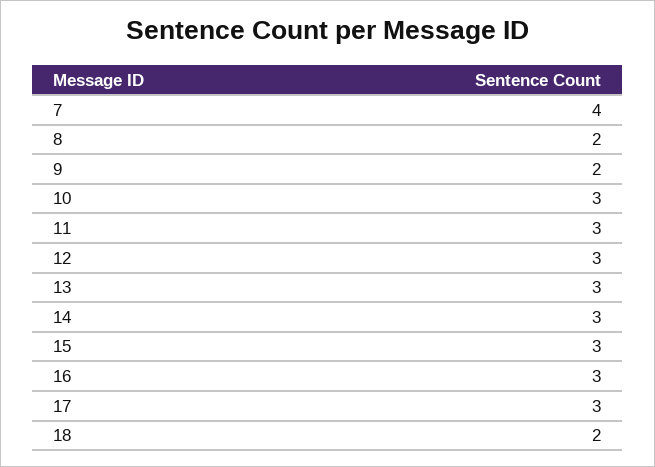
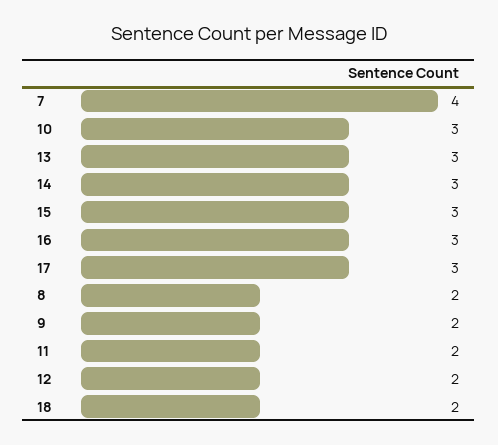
11: 3 -> 2
12: 3 -> 2

